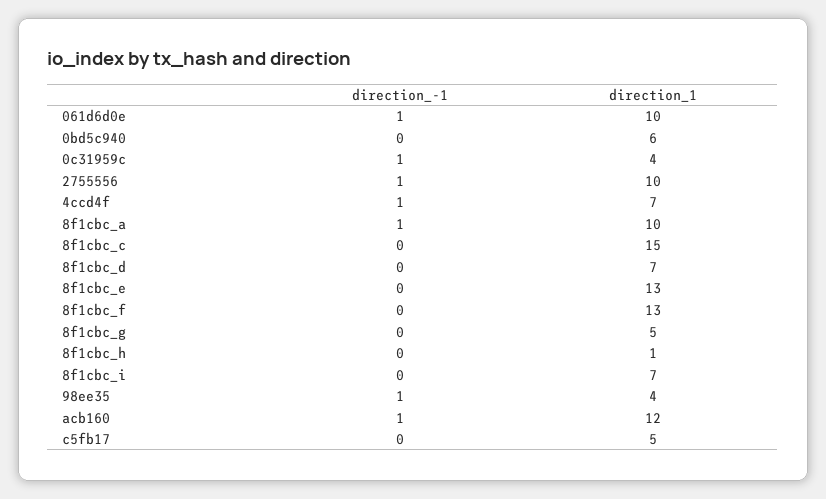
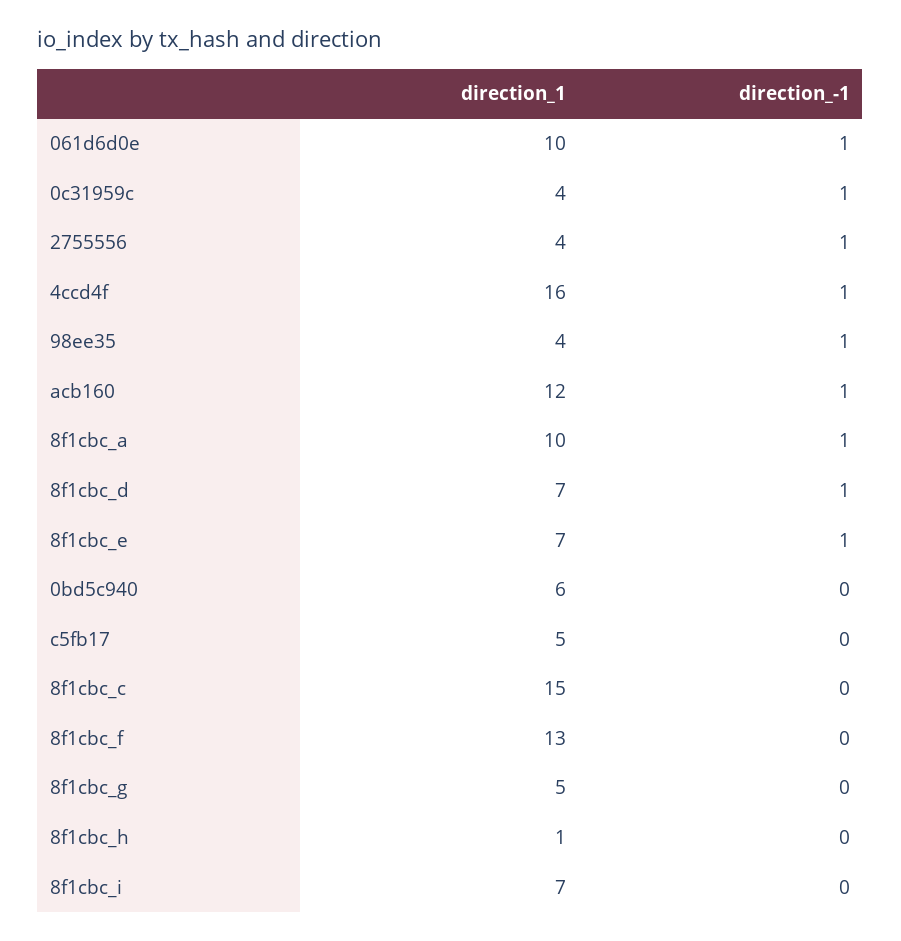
direction_1, 2755556: 10 -> 4
direction_1, 4ccd4f: 7 -> 16
direction_-1, 8f1cbc_d: 0 -> 1
direction_-1, 8f1cbc_e: 0 -> 1
direction_1, 8f1cbc_e: 13 -> 7

